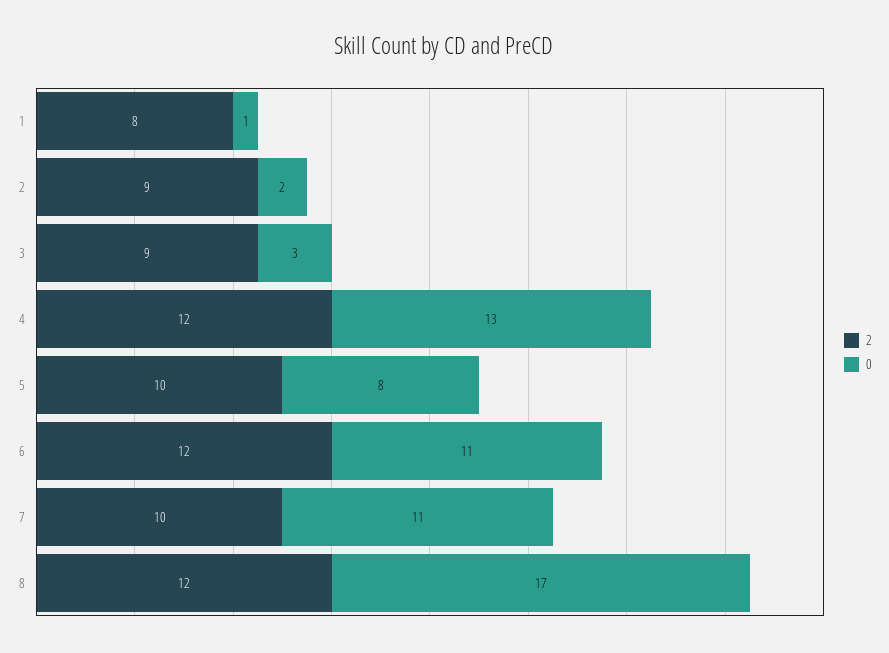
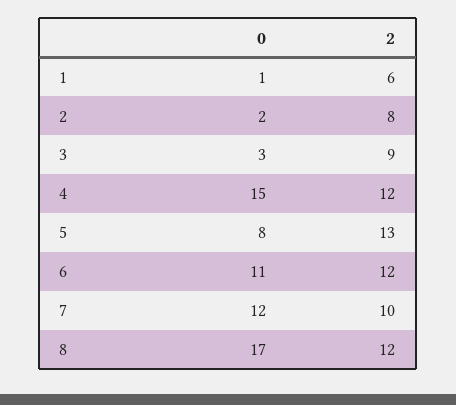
2, 1: 8 -> 6
2, 2: 9 -> 8
0, 4: 13 -> 15
2, 5: 10 -> 13
0, 7: 11 -> 12

